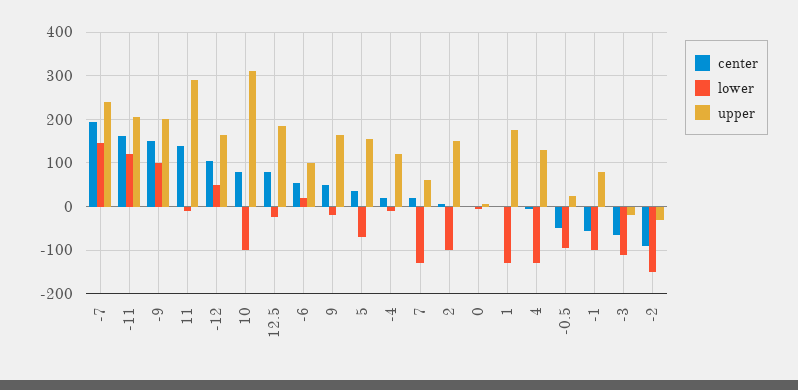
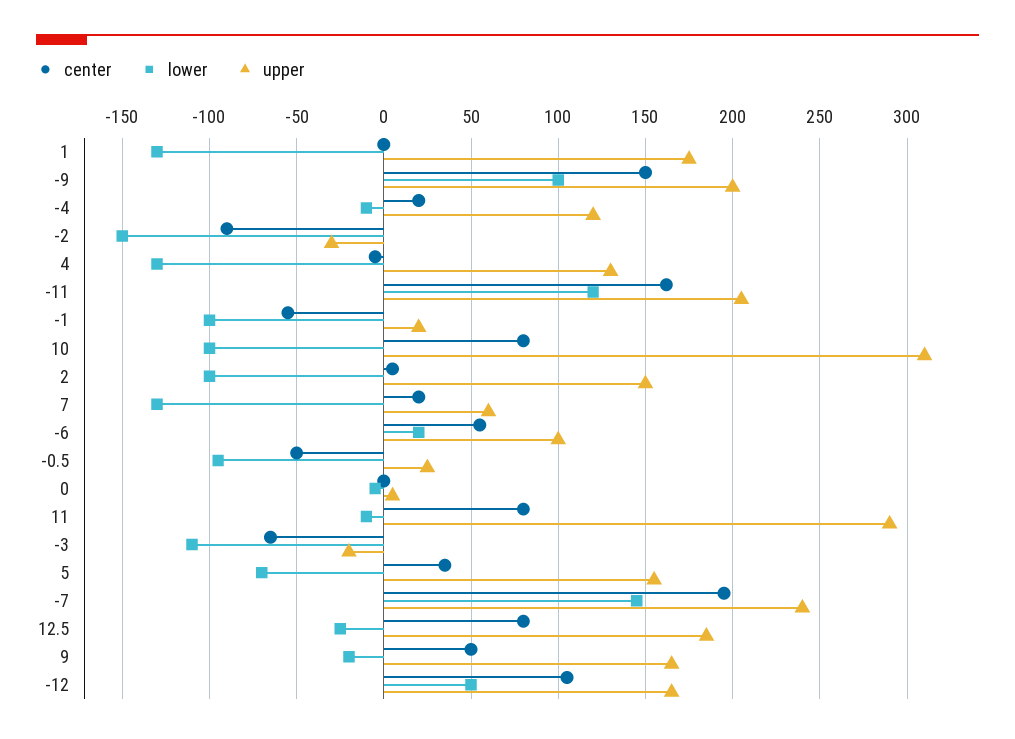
center, 11: 140 -> 80
upper, -1: 80 -> 20

